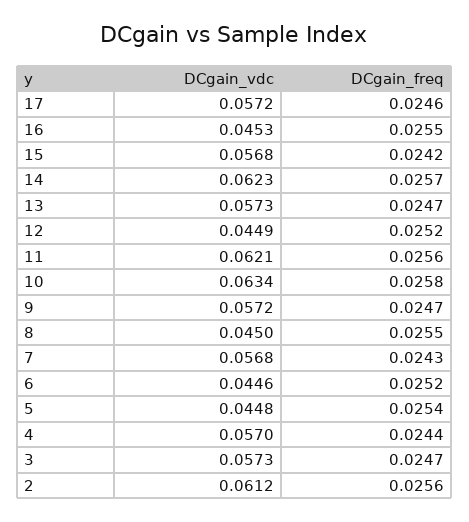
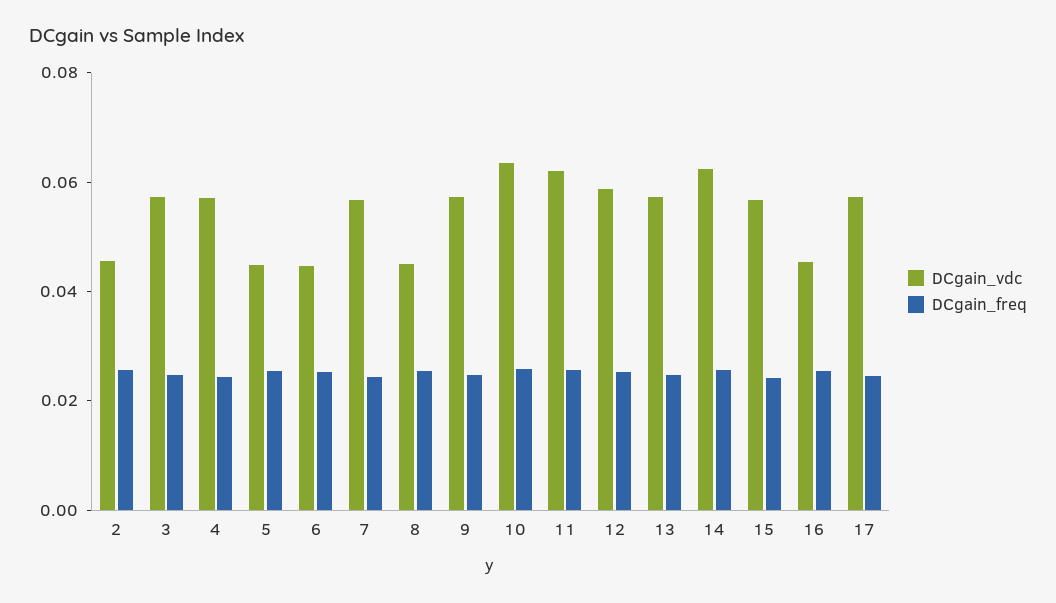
DCgain_vdc, 12: 0.0449 -> 0.06
DCgain_vdc, 2: 0.0612 -> 0.045

